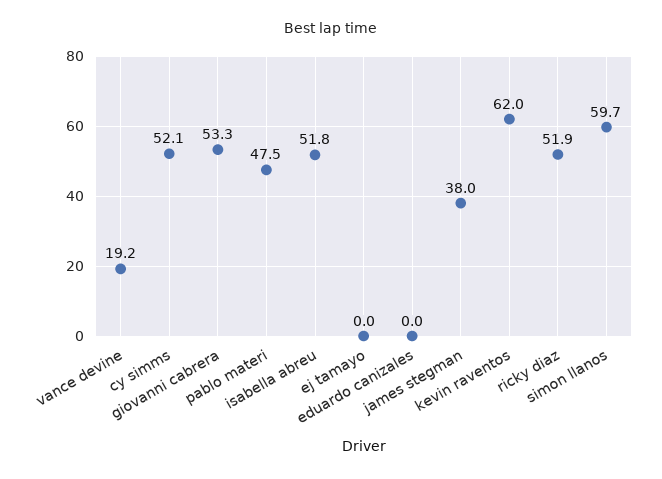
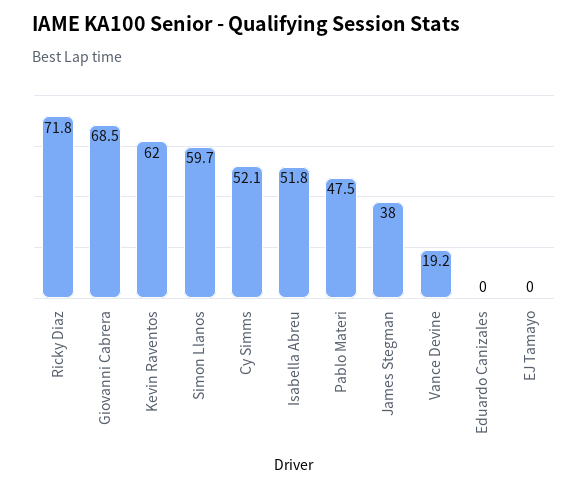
giovanni cabrera: 53.3 -> 68.5
ricky diaz: 51.9 -> 71.8

